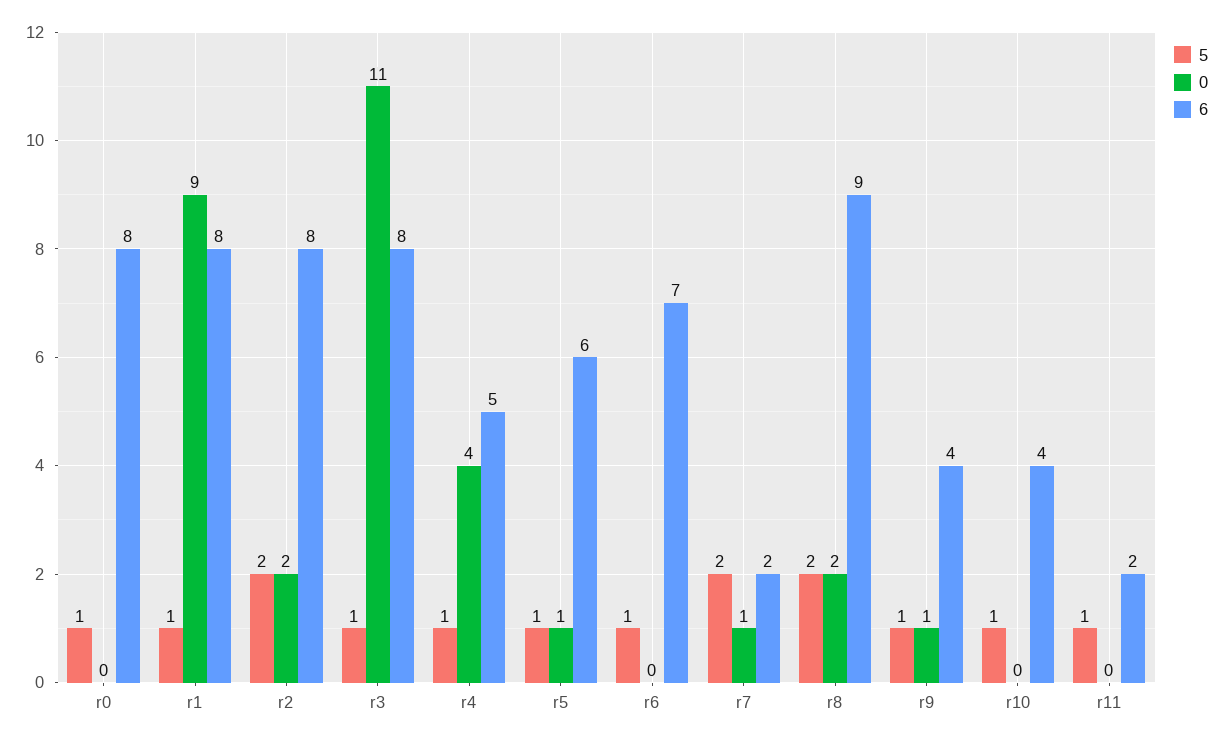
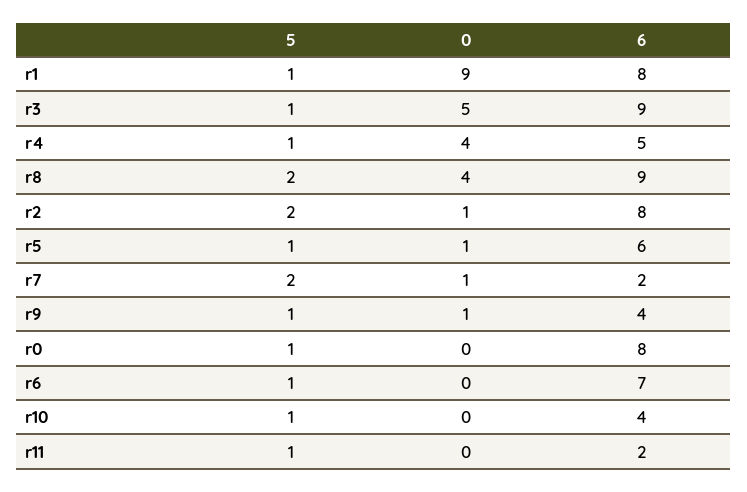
0, r2: 2 -> 1
0, r3: 11 -> 5
6, r3: 8 -> 9
0, r8: 2 -> 4

